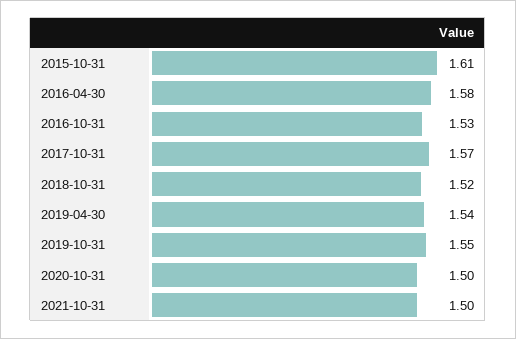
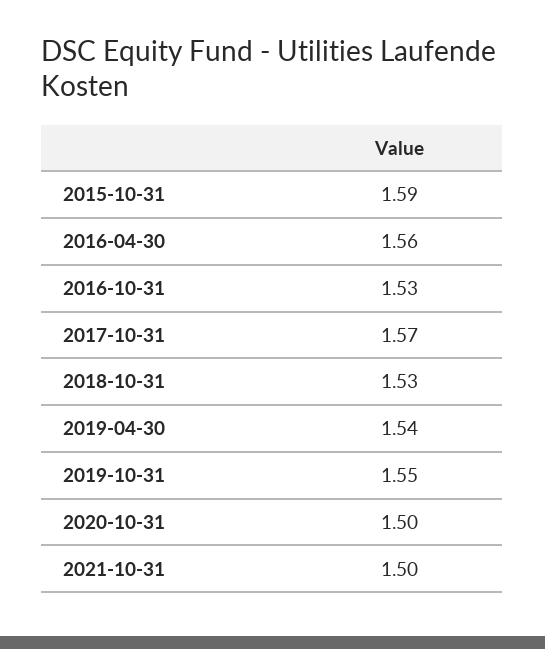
2015-10-31: 1.61 -> 1.59
2016-04-30: 1.58 -> 1.56
2018-10-31: 1.52 -> 1.53

